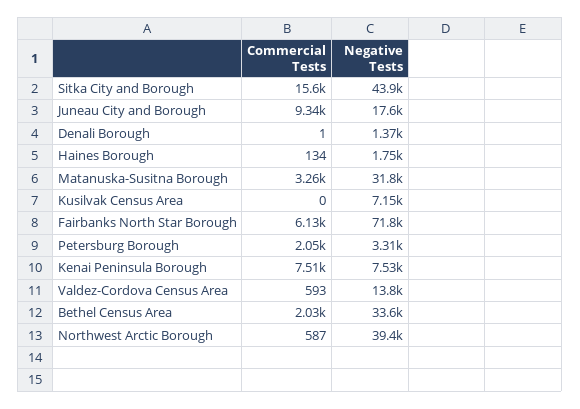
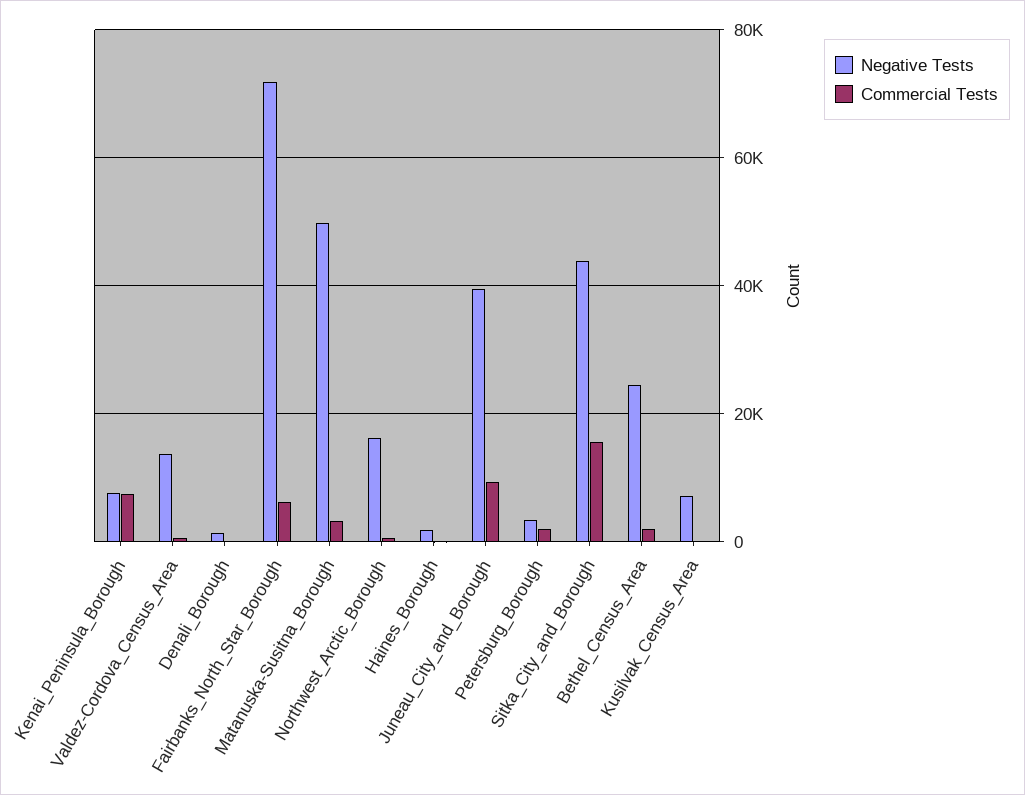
Negative Tests, Juneau City and Borough: 17600 -> 40000
Negative Tests, Matanuska-Susitna Borough: 31800 -> 50000
Negative Tests, Bethel Census Area: 33600 -> 24000
Negative Tests, Northwest Arctic Borough: 39400 -> 16000

